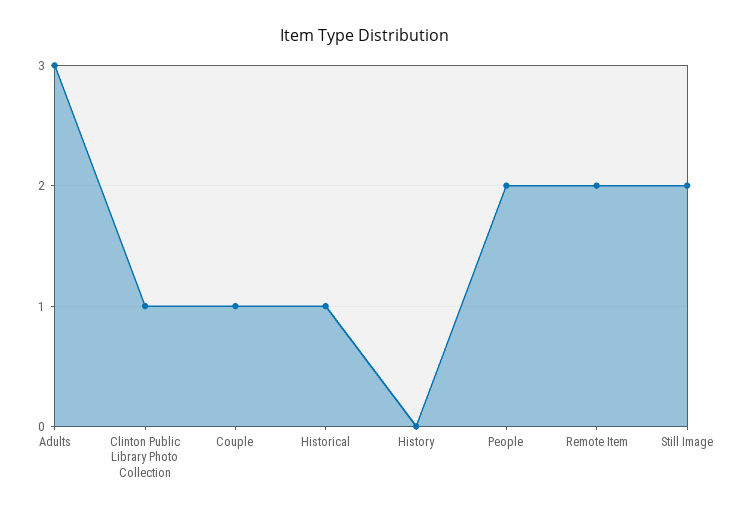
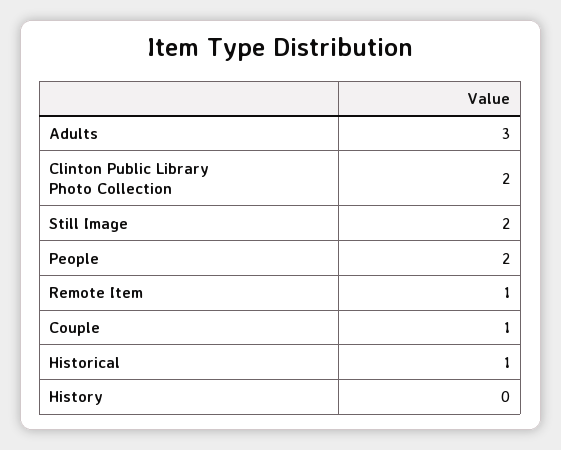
Clinton Public Library Photo Collection: 1 -> 2
Remote Item: 2 -> 1

